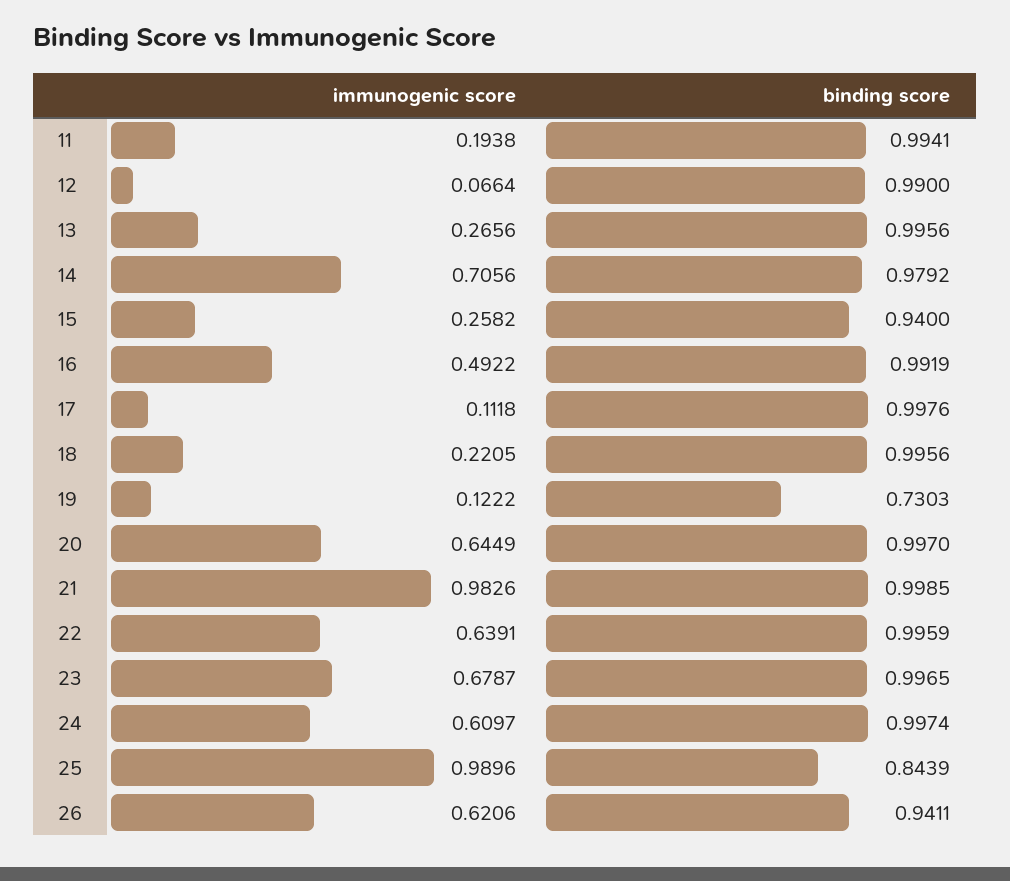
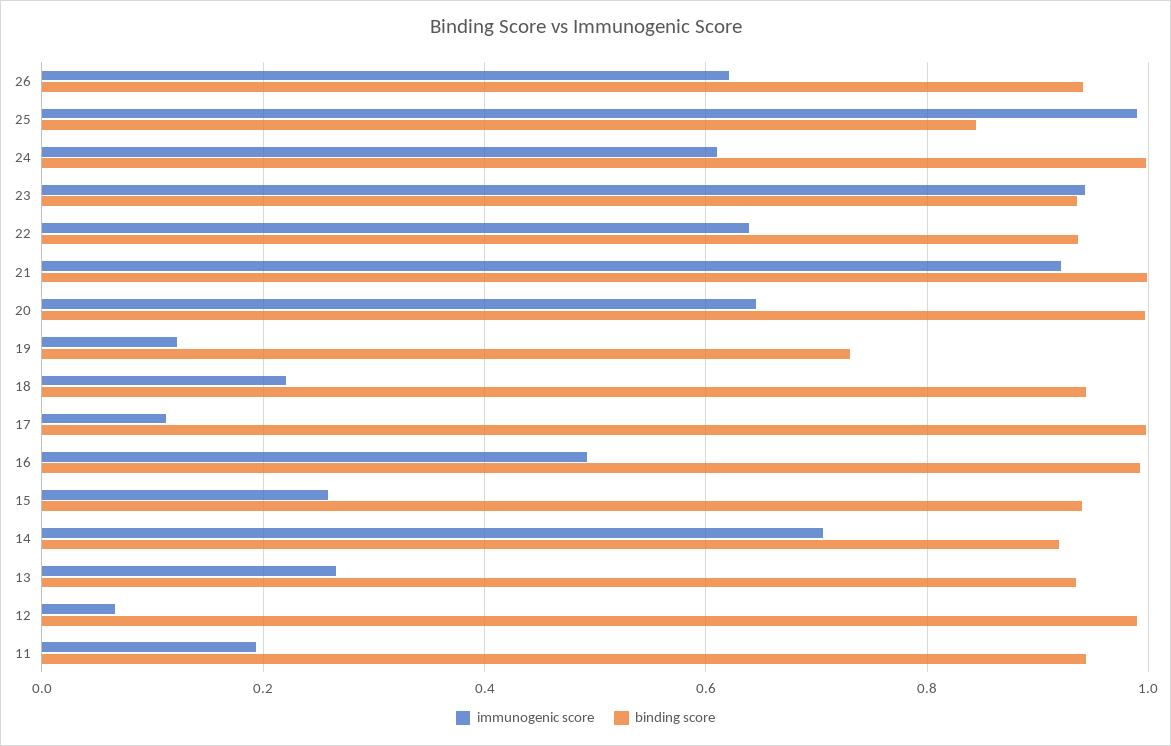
binding score, 11: 0.9941 -> 0.94
binding score, 13: 0.9956 -> 0.94
binding score, 14: 0.9792 -> 0.92
binding score, 18: 0.9956 -> 0.94
immunogenic score, 21: 0.9826 -> 0.92
binding score, 22: 0.9959 -> 0.94
immunogenic score, 23: 0.6787 -> 0.94
binding score, 23: 0.9965 -> 0.94

